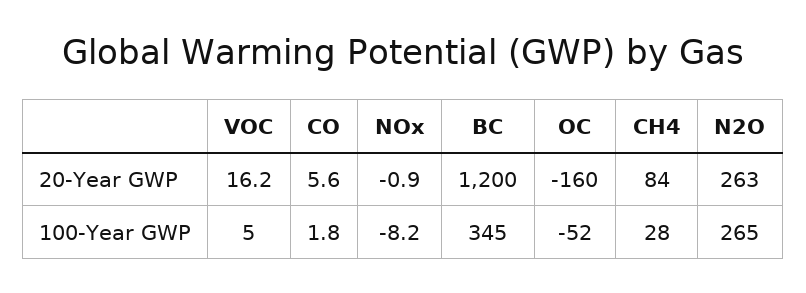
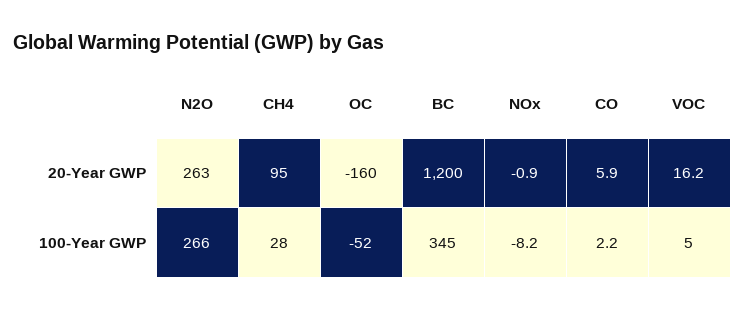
CO, 20-Year GWP: 5.6 -> 5.9
CH4, 20-Year GWP: 84 -> 95
CO, 100-Year GWP: 1.8 -> 2.2
N2O, 100-Year GWP: 265 -> 266

